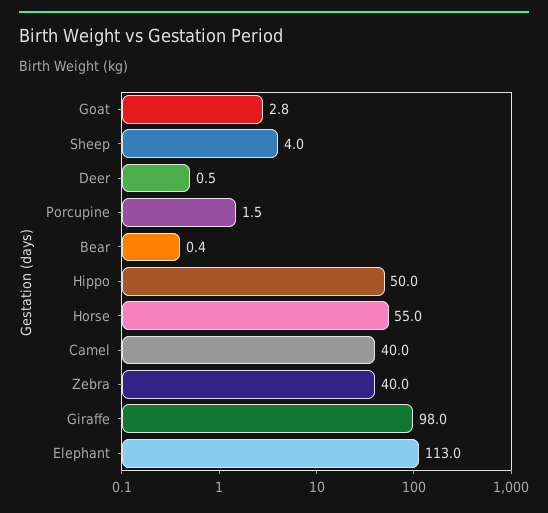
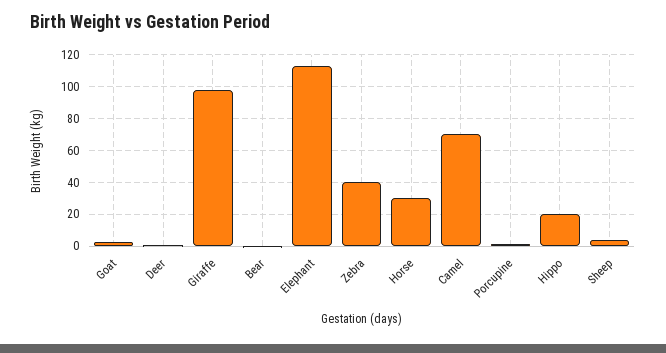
Hippo: 50 -> 20
Horse: 55 -> 30
Camel: 40 -> 70

